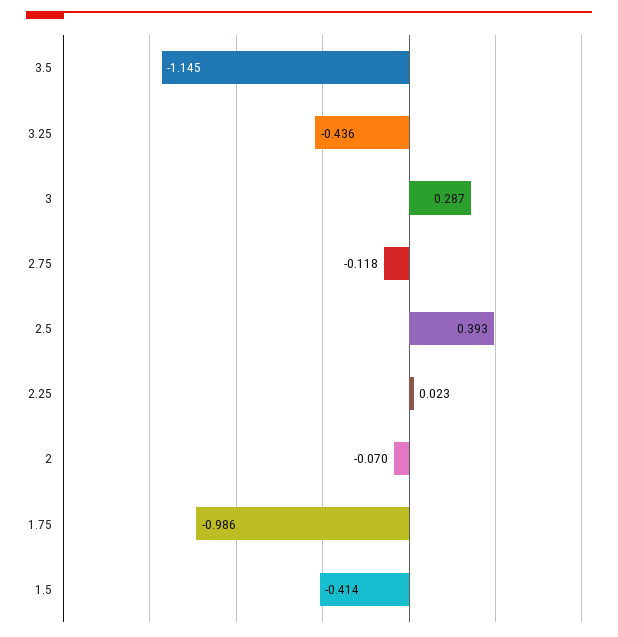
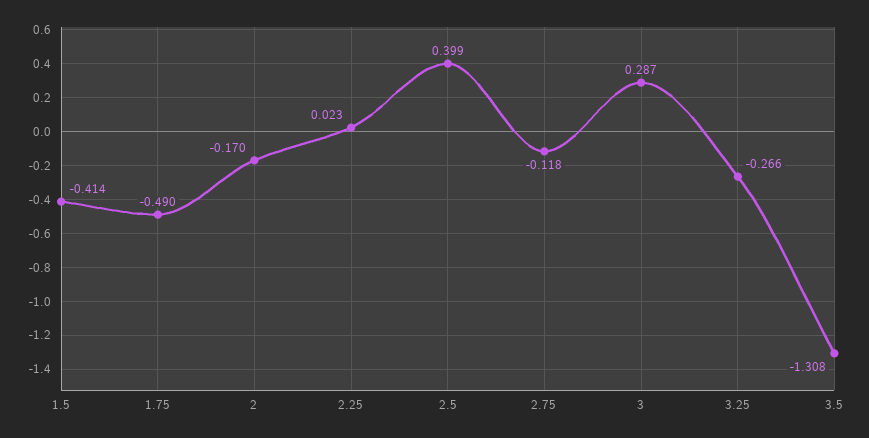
3.5: -1.145 -> -1.308
3.25: -0.436 -> -0.266
2.5: 0.393 -> 0.399
2: -0.07 -> -0.17
1.75: -0.986 -> -0.49

